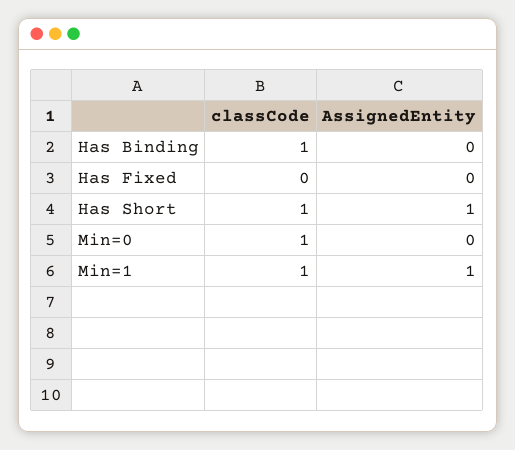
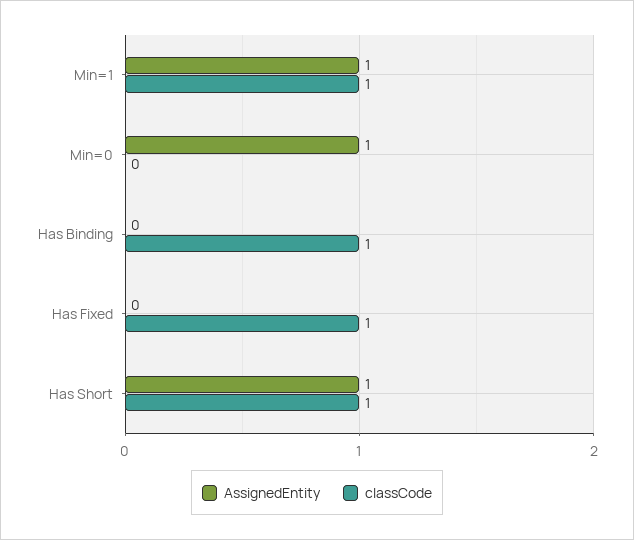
classCode, Has Fixed: 0 -> 1
classCode, Min=0: 1 -> 0
AssignedEntity, Min=0: 0 -> 1

